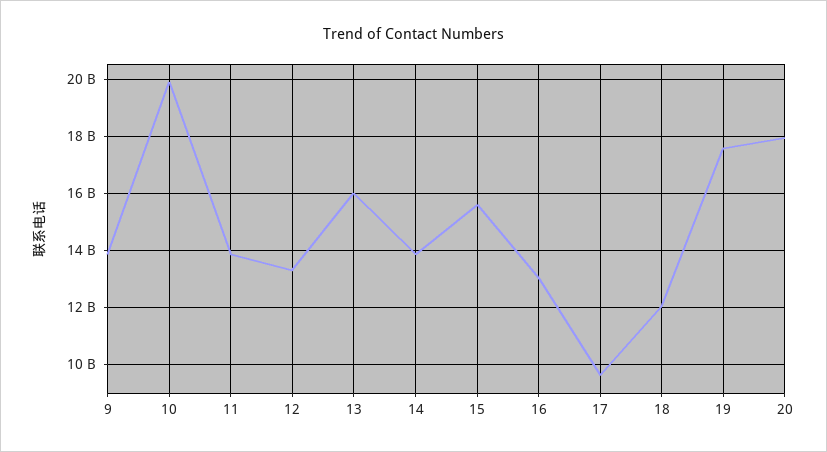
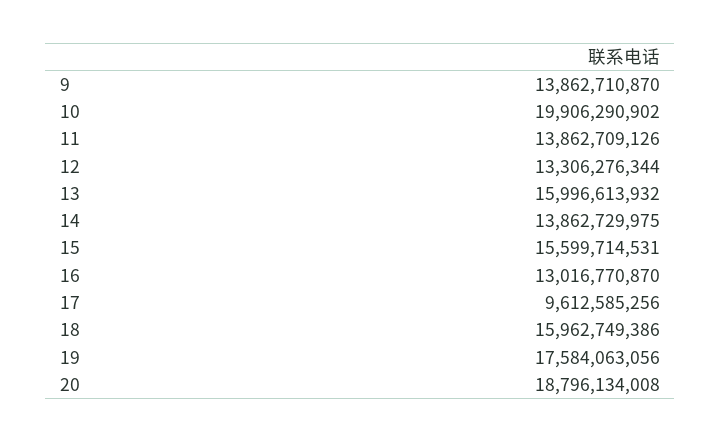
18: 12000000000 -> 15962749386
20: 18000000000 -> 18796134008

